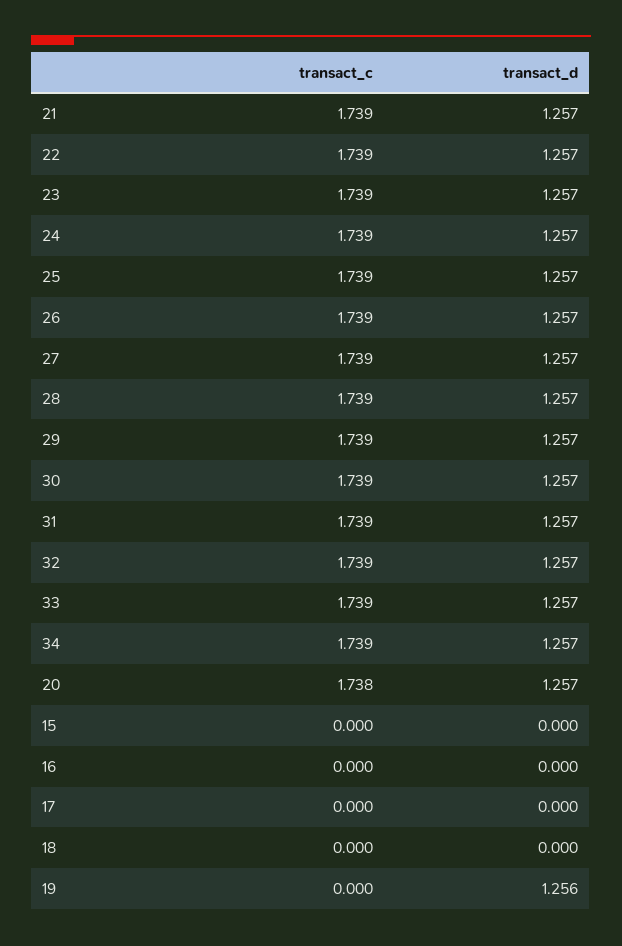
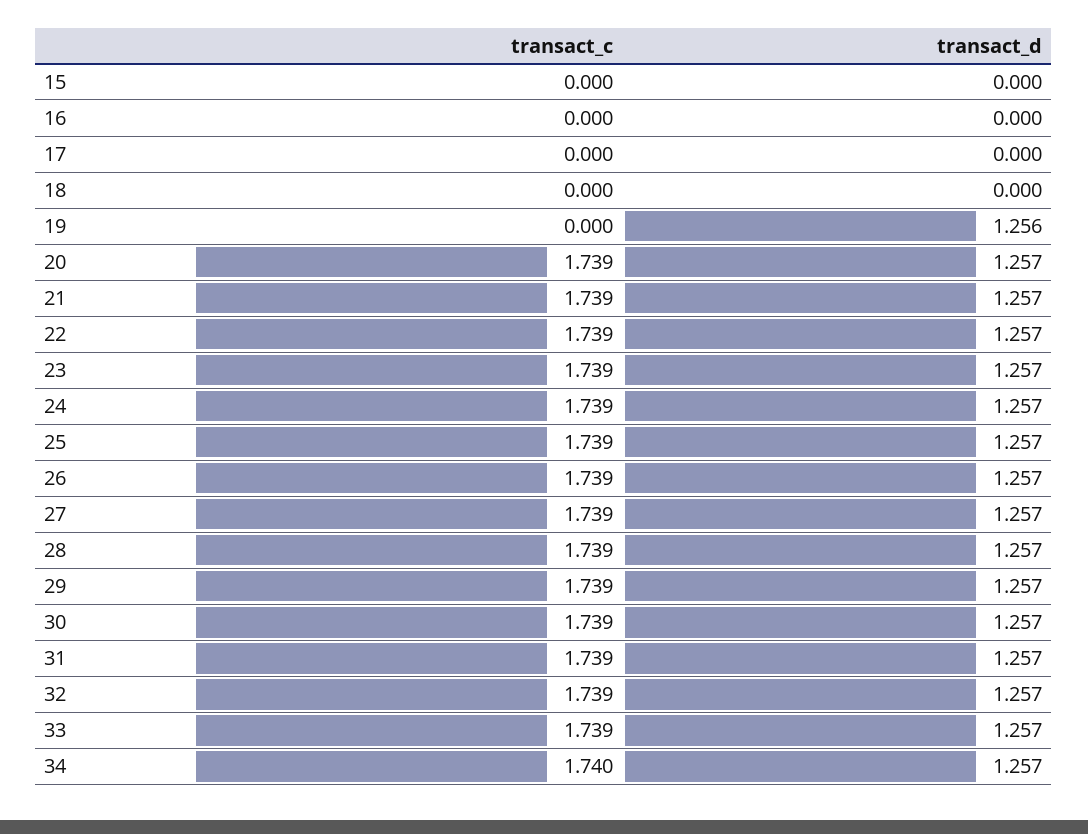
transact_c, 34: 1.739 -> 1.74
transact_c, 20: 1.738 -> 1.739

